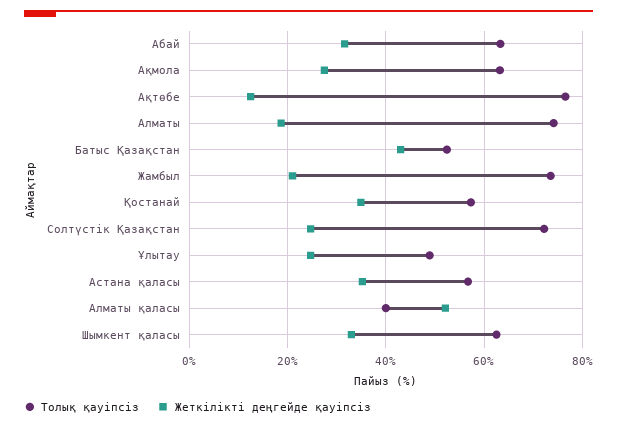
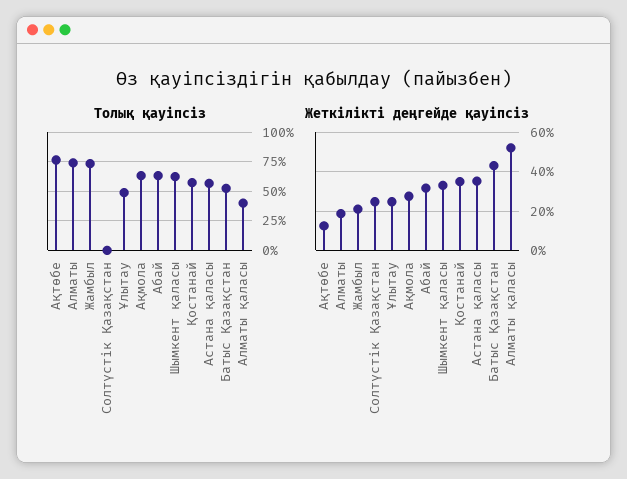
Толық қауіпсіз, Солтүстік Қазақстан: 72 -> 0

